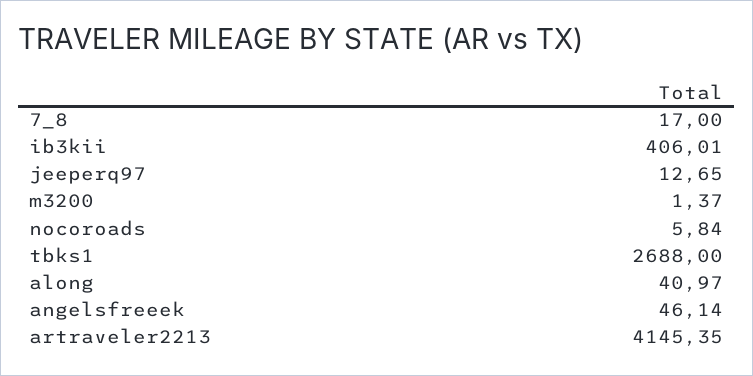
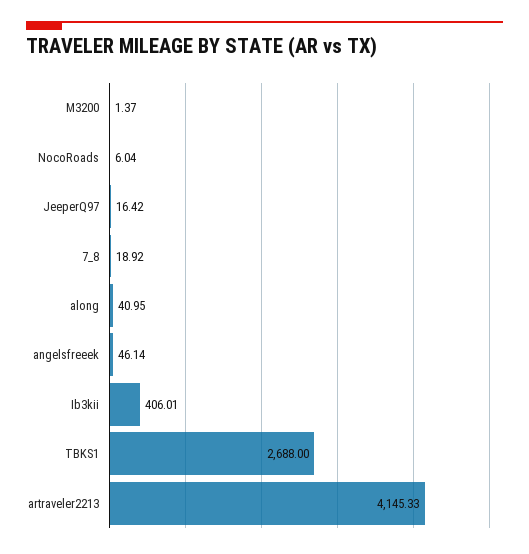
7_8: 17 -> 18.92
jeeperq97: 12.65 -> 16.42
nocoroads: 5.84 -> 6.04
along: 40.97 -> 40.95
artraveler2213: 4145.35 -> 4145.33

